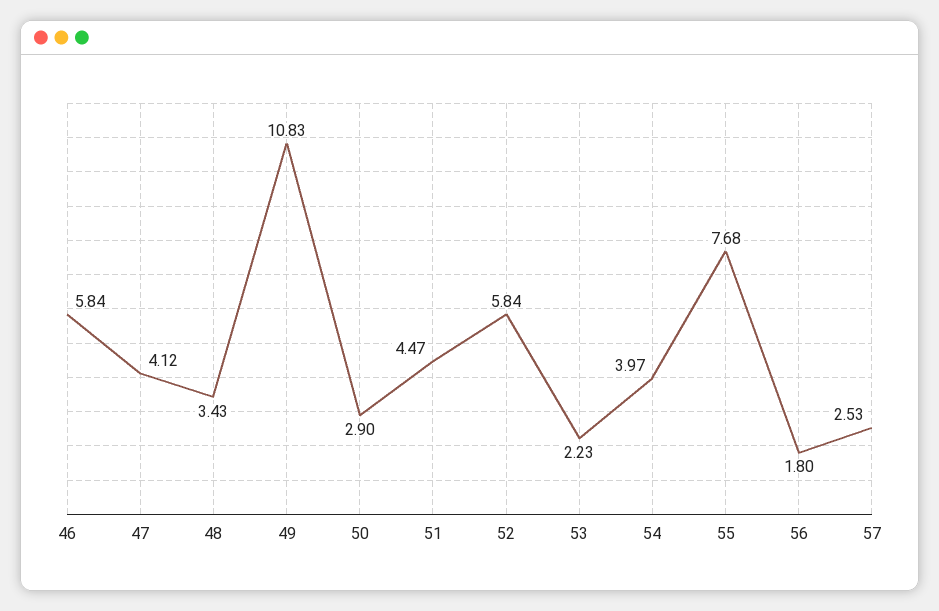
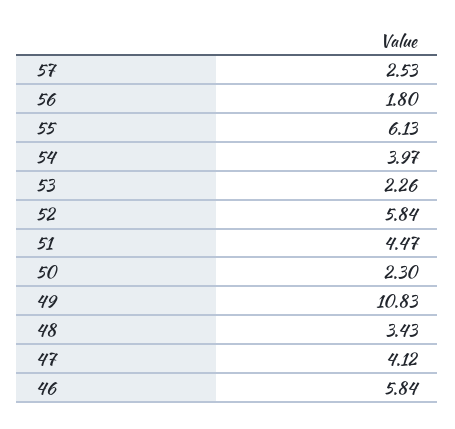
50: 2.9 -> 2.3
53: 2.23 -> 2.26
55: 7.68 -> 6.13

